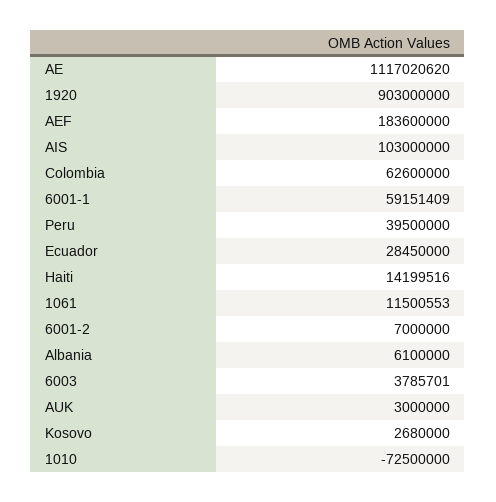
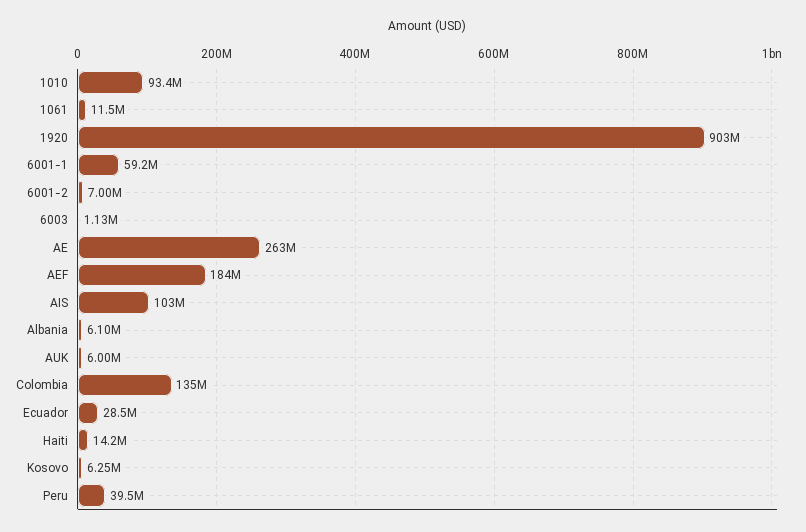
AE: 1117020620 -> 263000000
Colombia: 62600000 -> 135000000
6003: 3785701 -> 1130000
AUK: 3000000 -> 6000000
Kosovo: 2680000 -> 6250000
1010: -72500000 -> 93400000

